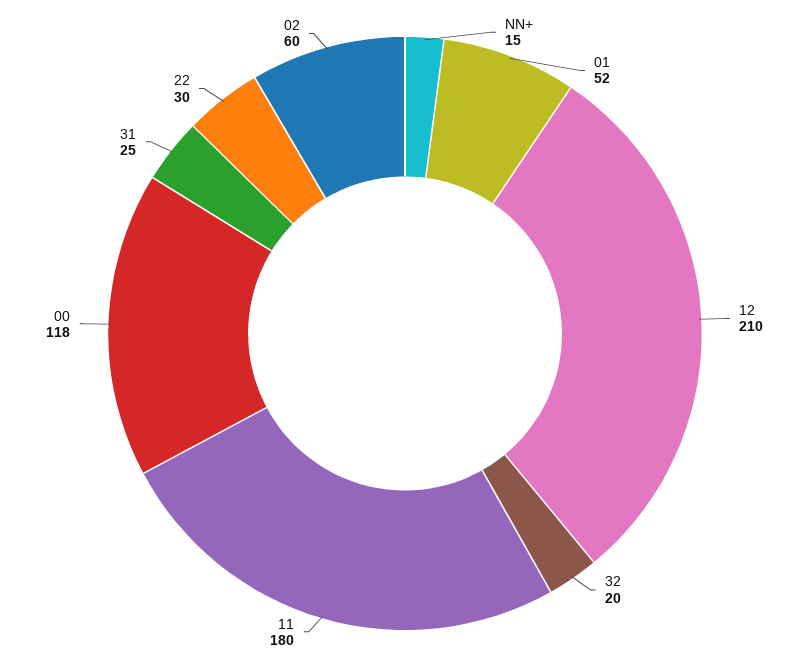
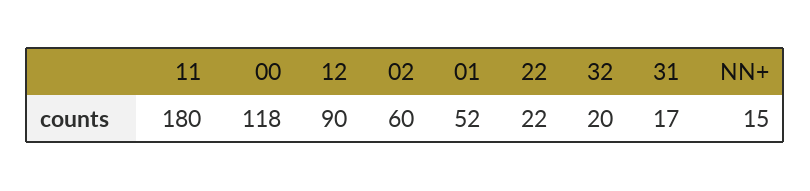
12: 210 -> 90
31: 25 -> 17
22: 30 -> 22

